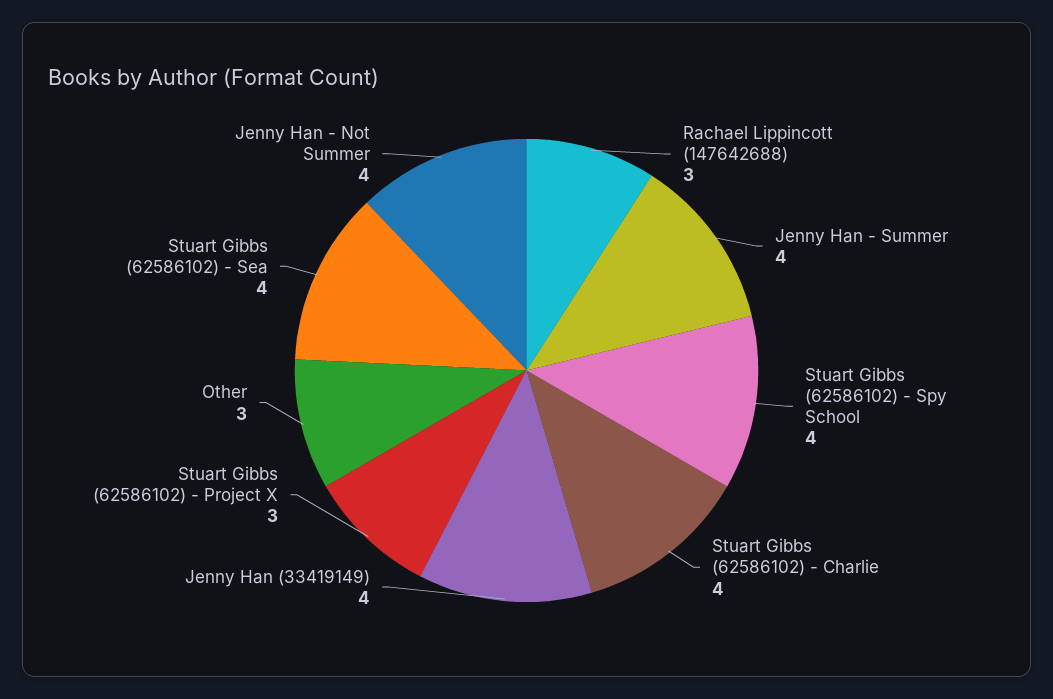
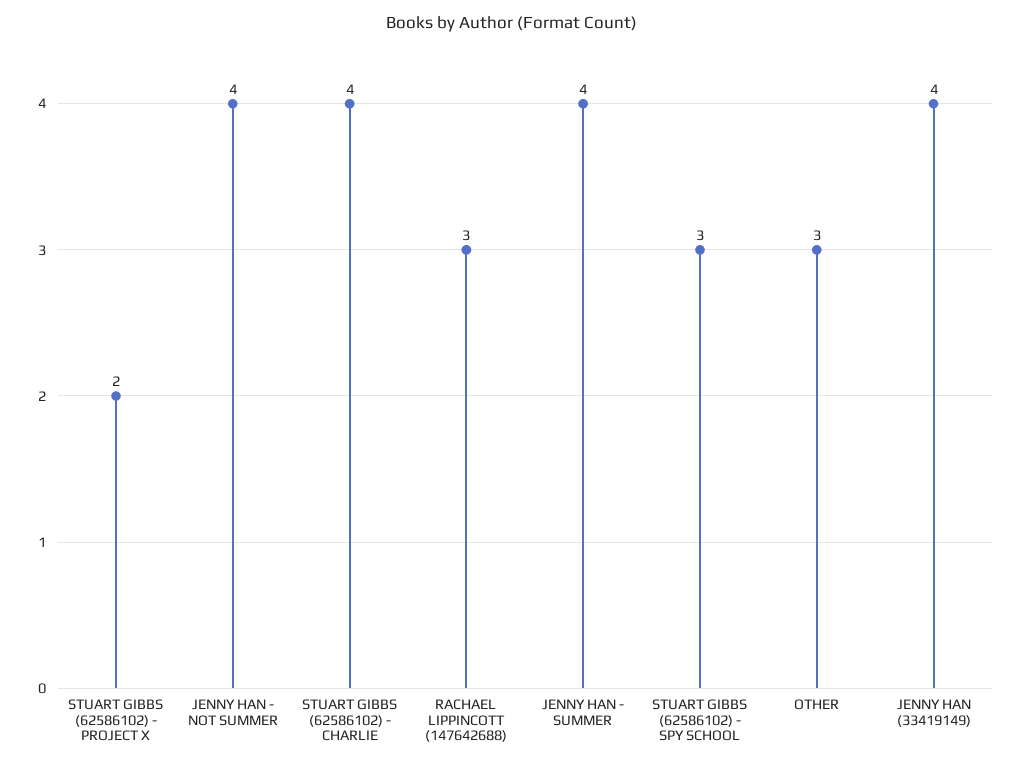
Stuart Gibbs (62586102) - Spy School: 4 -> 3
Stuart Gibbs (62586102) - Project X: 3 -> 2
Stuart Gibbs (62586102) - Sea: 4 -> none

